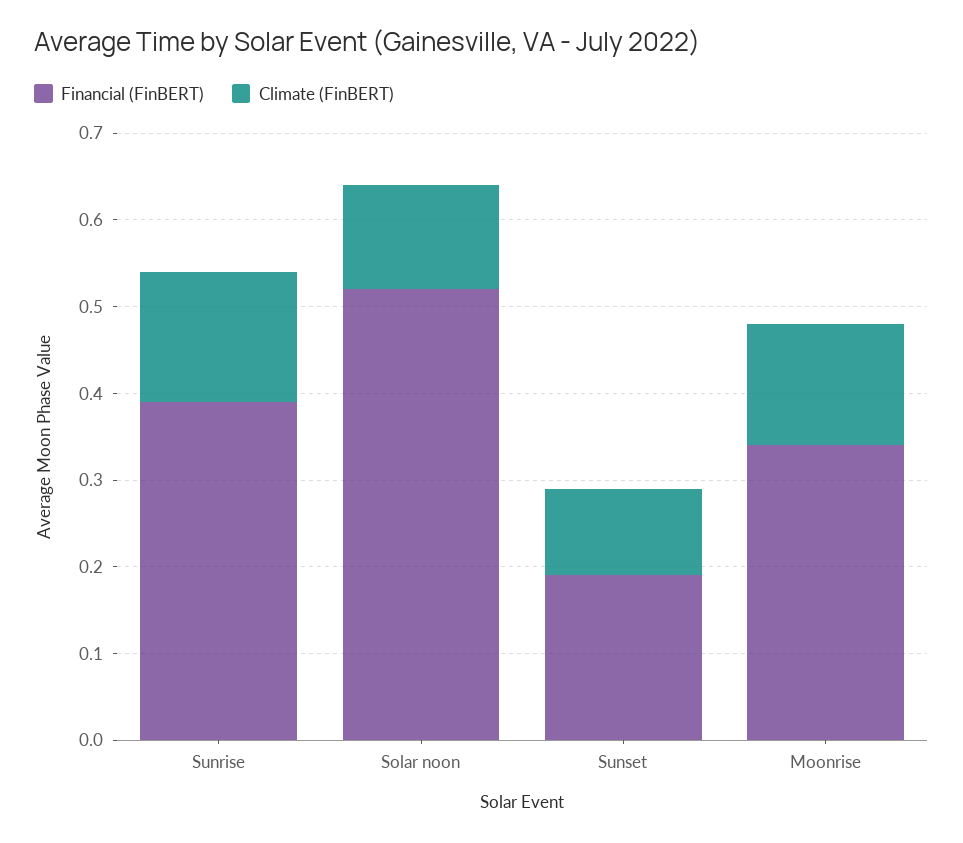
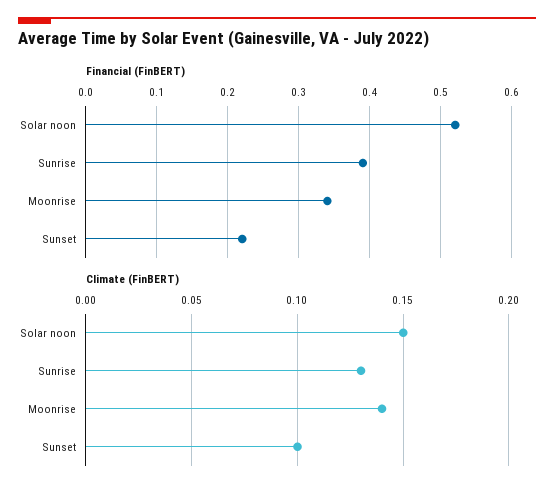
Climate (FinBERT), Sunrise: 0.15 -> 0.13
Climate (FinBERT), Solar noon: 0.12 -> 0.15
Financial (FinBERT), Sunset: 0.19 -> 0.22

